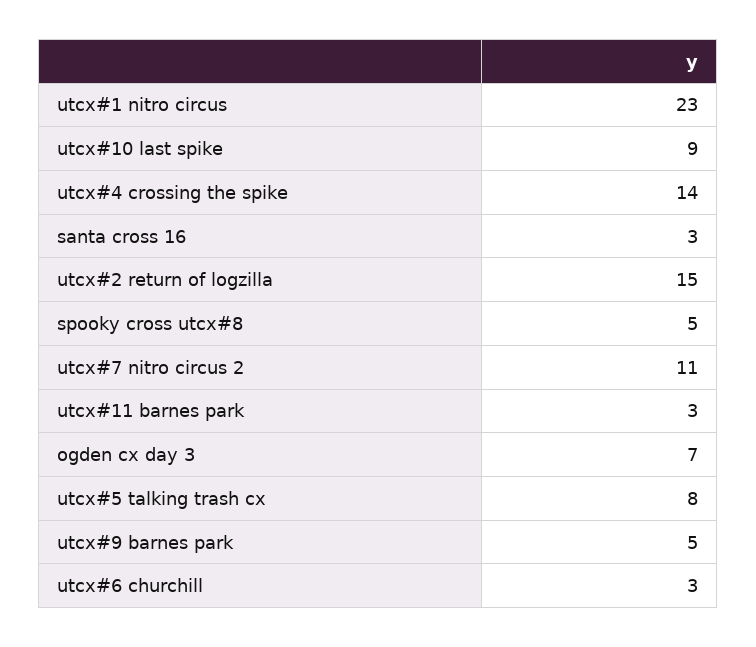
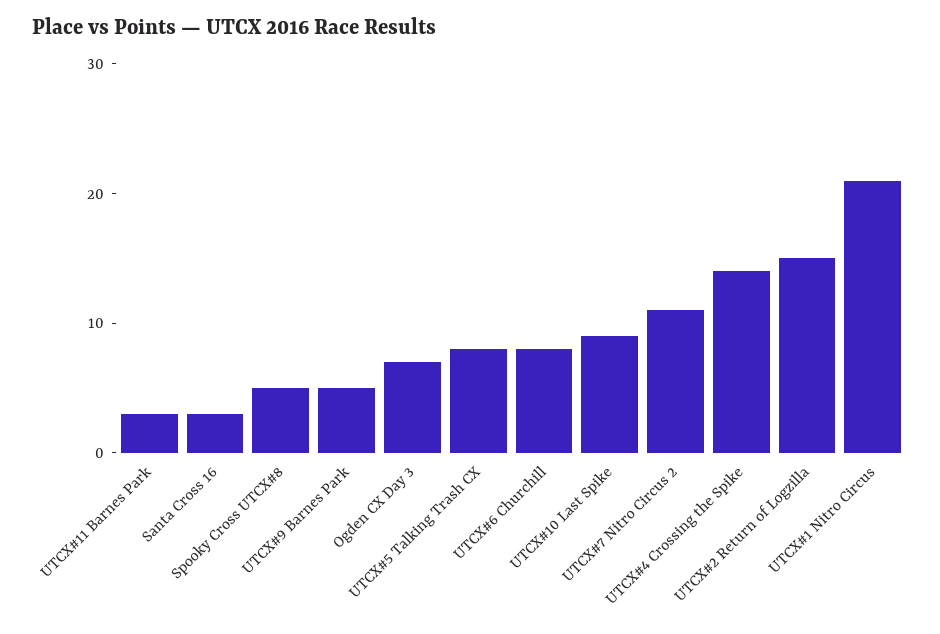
utcx#1 nitro circus: 23 -> 21
utcx#6 churchill: 3 -> 8

